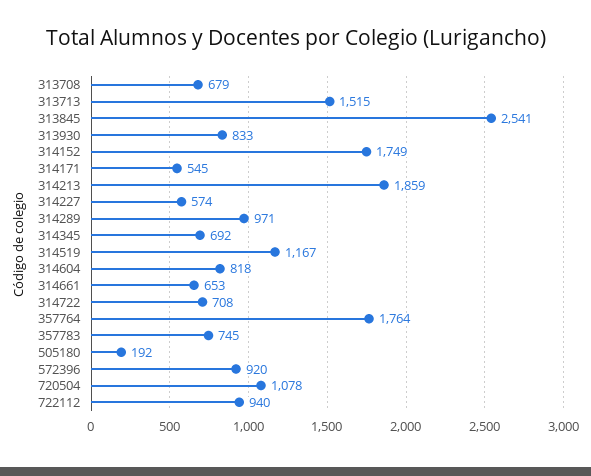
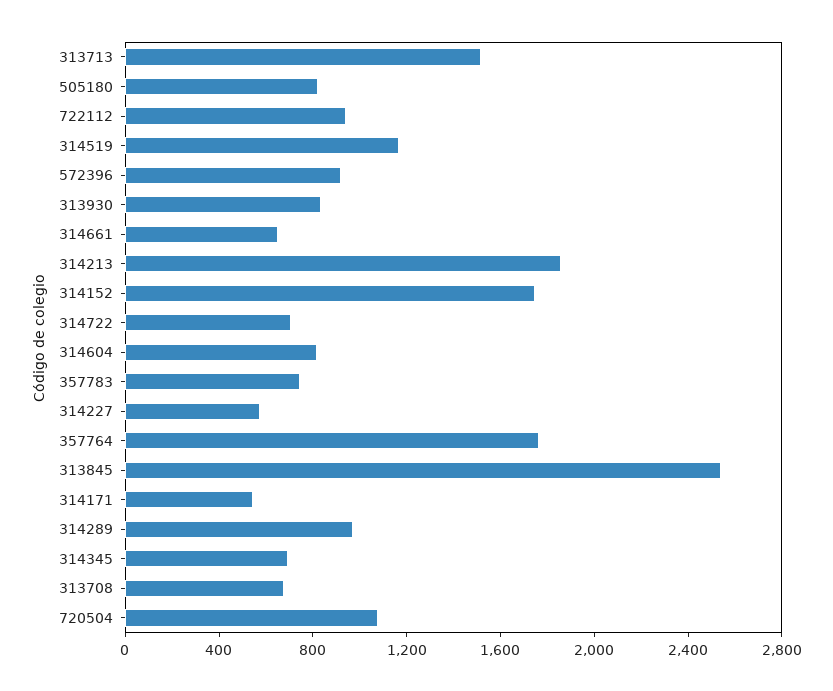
505180: 192 -> 800

